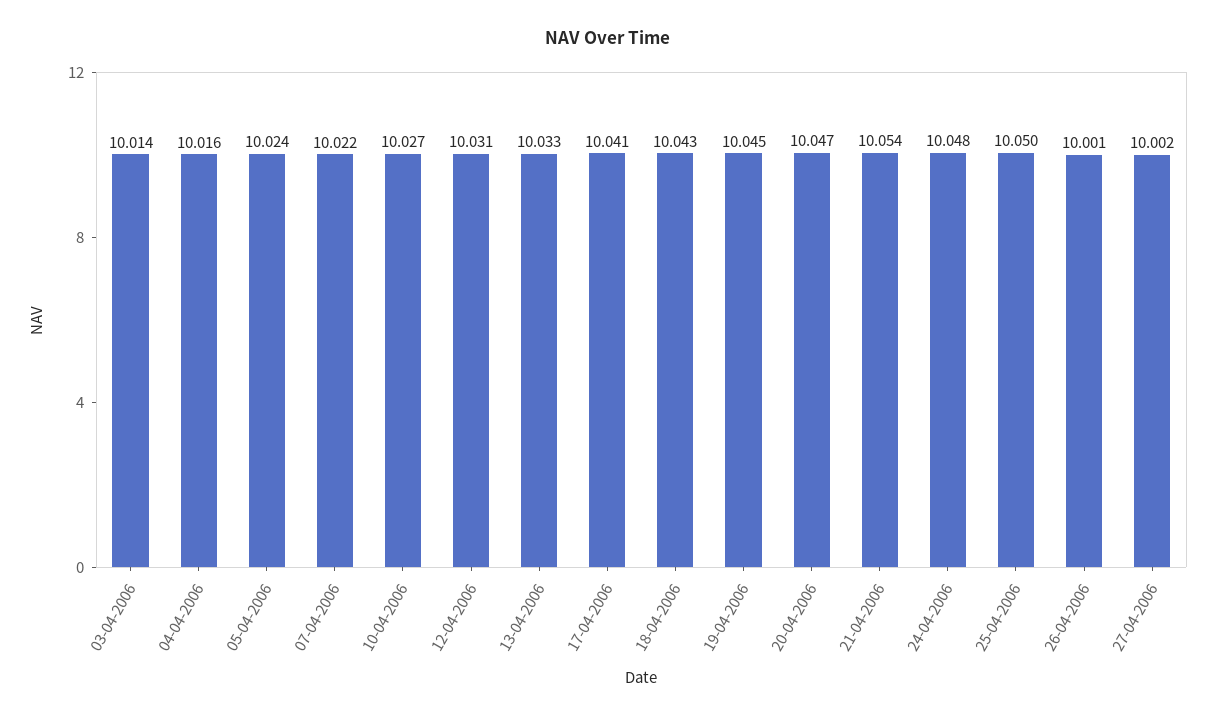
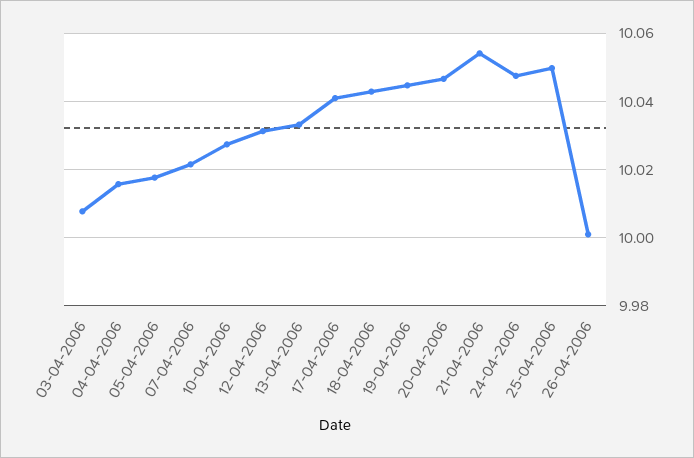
03-04-2006: 10.014 -> 10.008
05-04-2006: 10.024 -> 10.018
27-04-2006: 10.002 -> none

